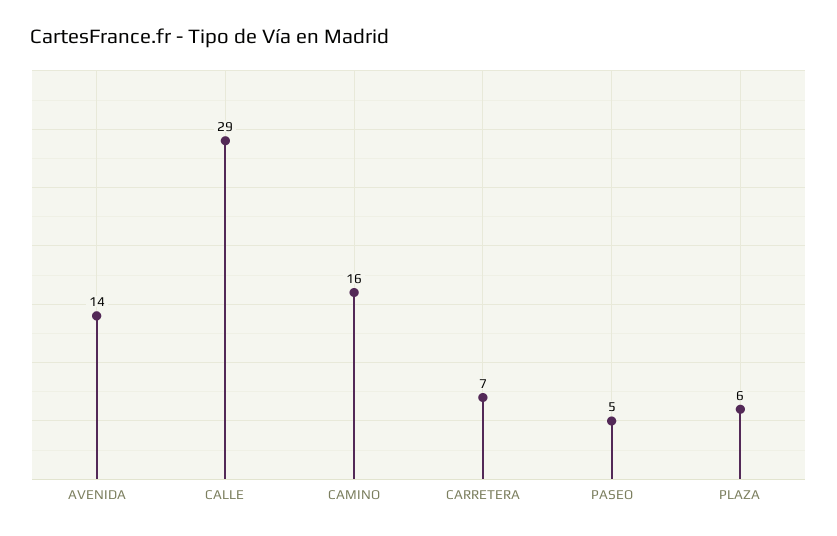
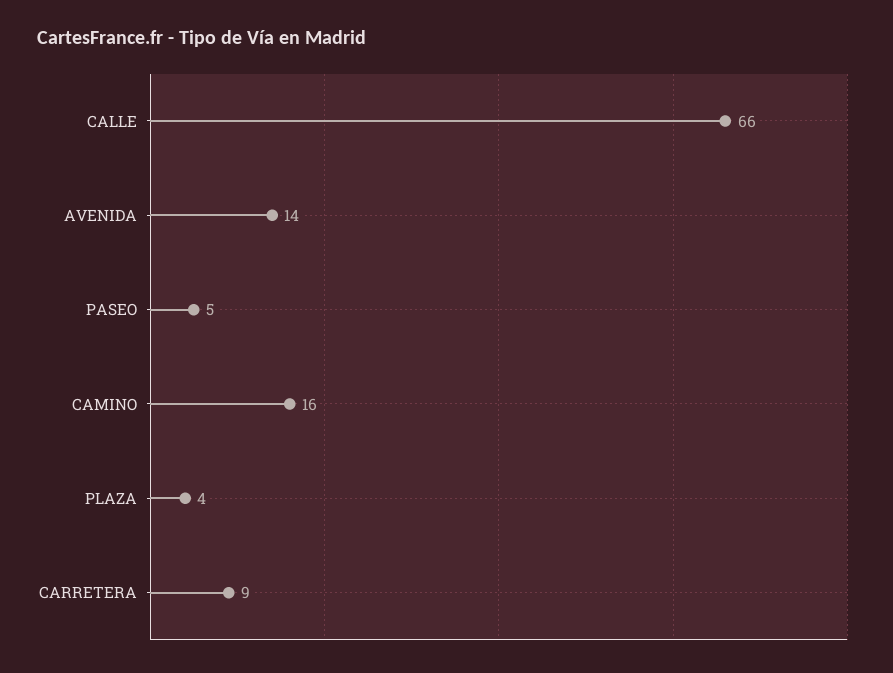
CALLE: 29 -> 66
CARRETERA: 7 -> 9
PLAZA: 6 -> 4

